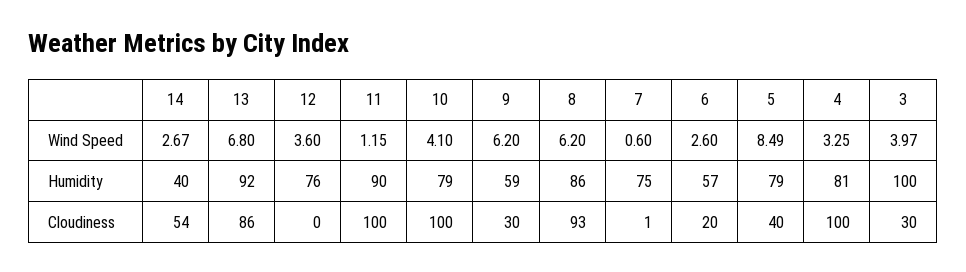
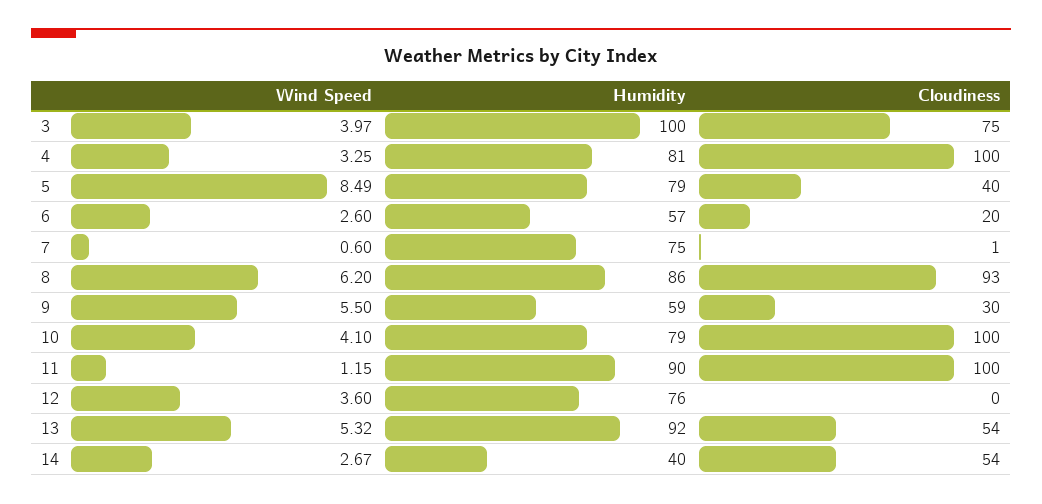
13, Wind Speed: 6.8 -> 5.32
9, Wind Speed: 6.2 -> 5.5
13, Cloudiness: 86 -> 54
3, Cloudiness: 30 -> 75

